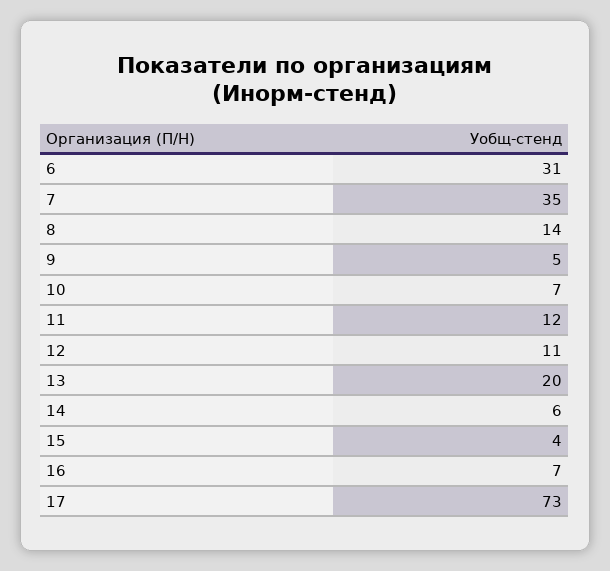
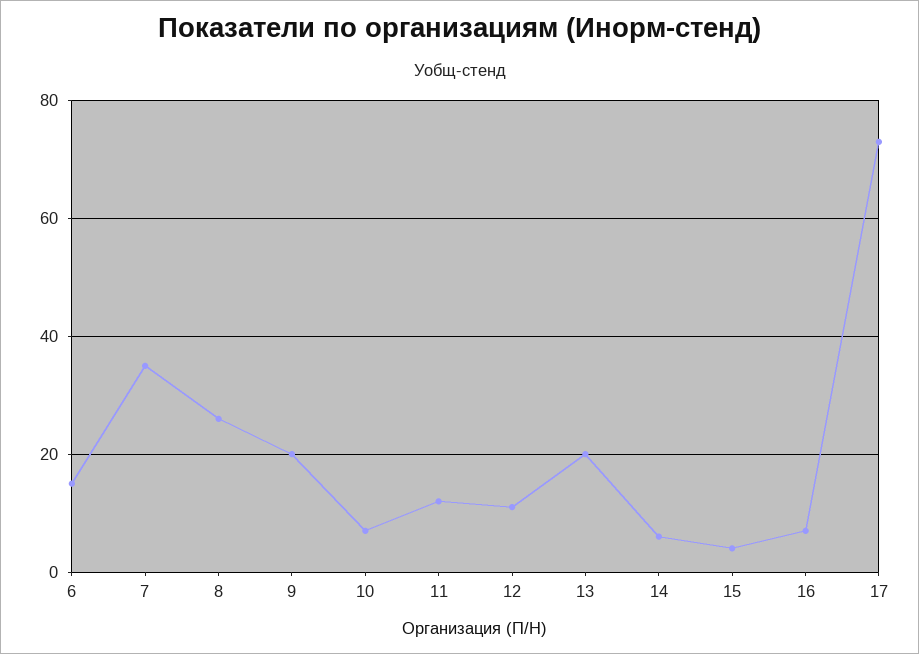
6: 31 -> 15
8: 14 -> 25
9: 5 -> 20

